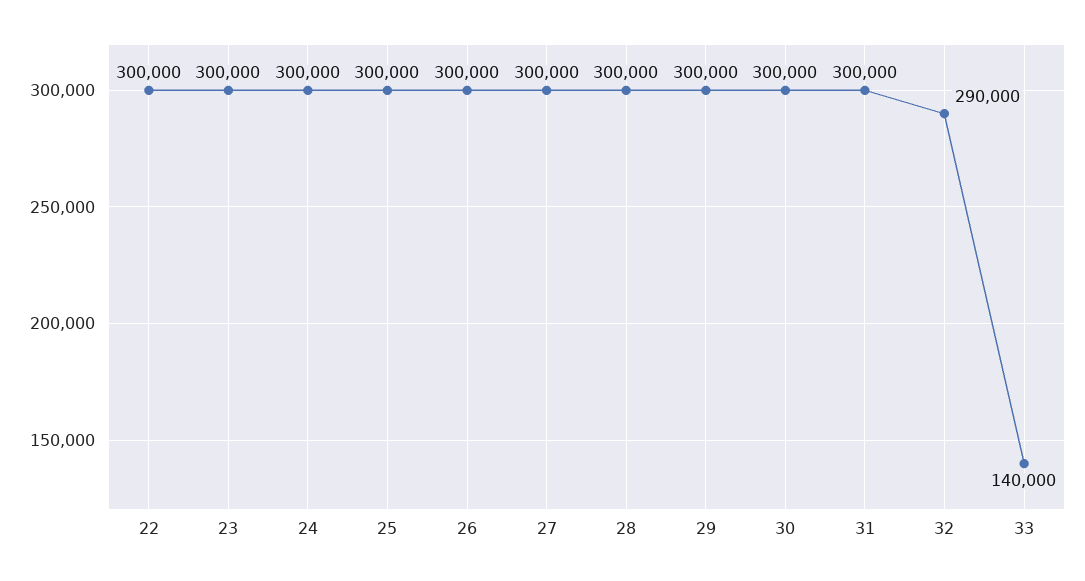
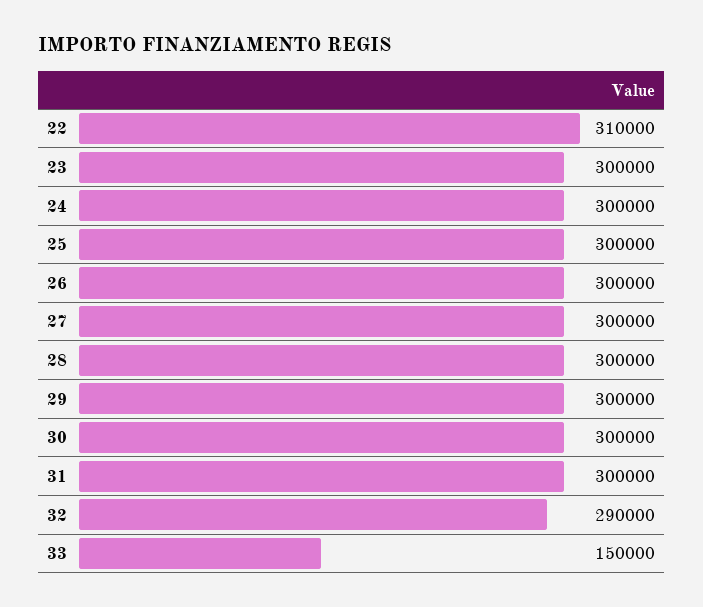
22: 300000 -> 310000
33: 140000 -> 150000

